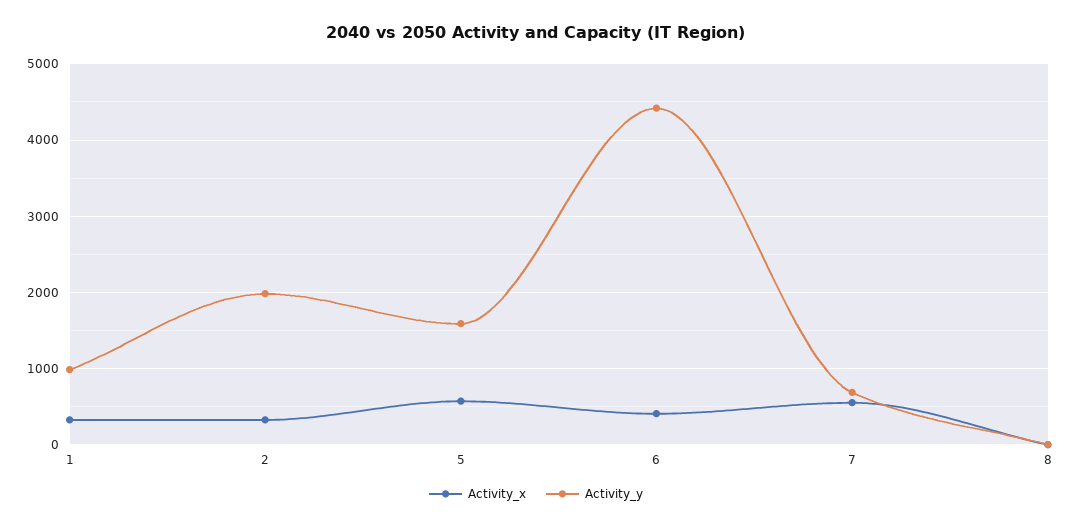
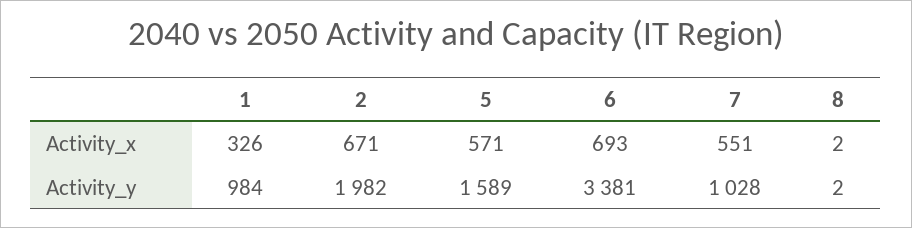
Activity_x, 2: 300 -> 671
Activity_x, 6: 400 -> 693
Activity_y, 6: 4400 -> 3381
Activity_y, 7: 700 -> 1028

